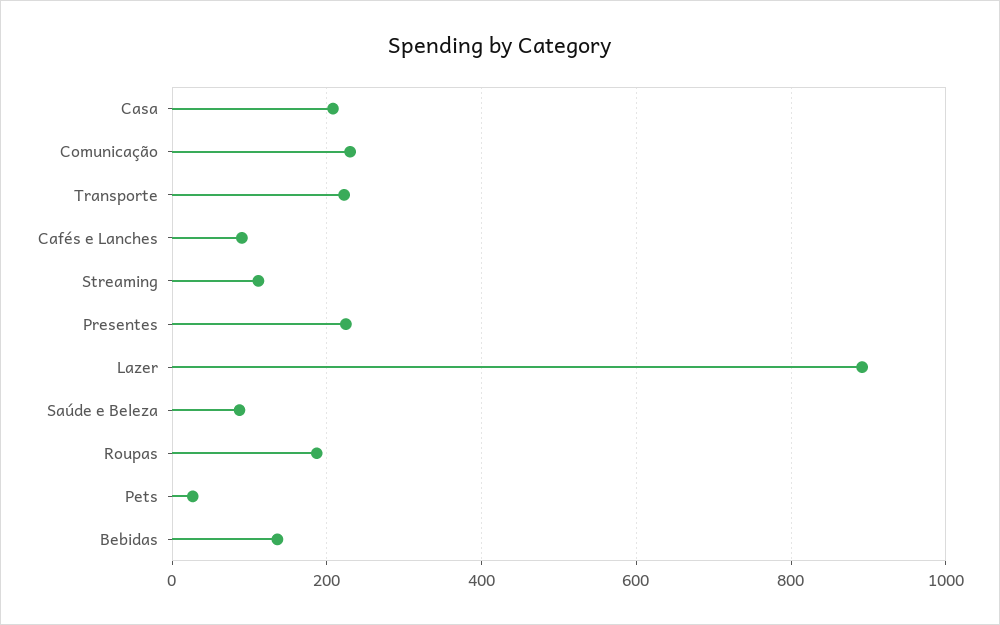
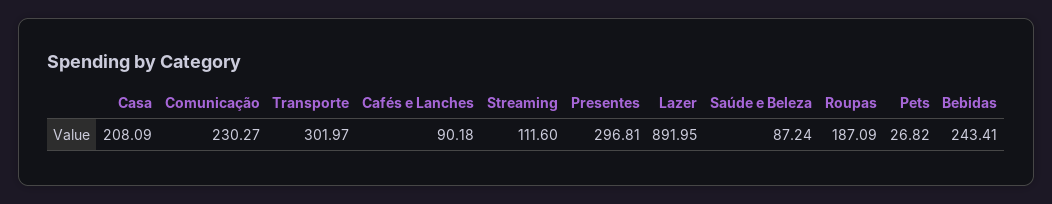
Transporte: 220 -> 301.97
Presentes: 220 -> 296.81
Bebidas: 140 -> 243.41

